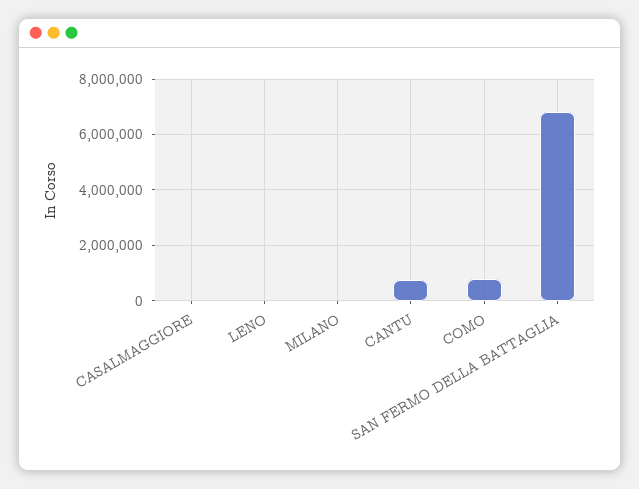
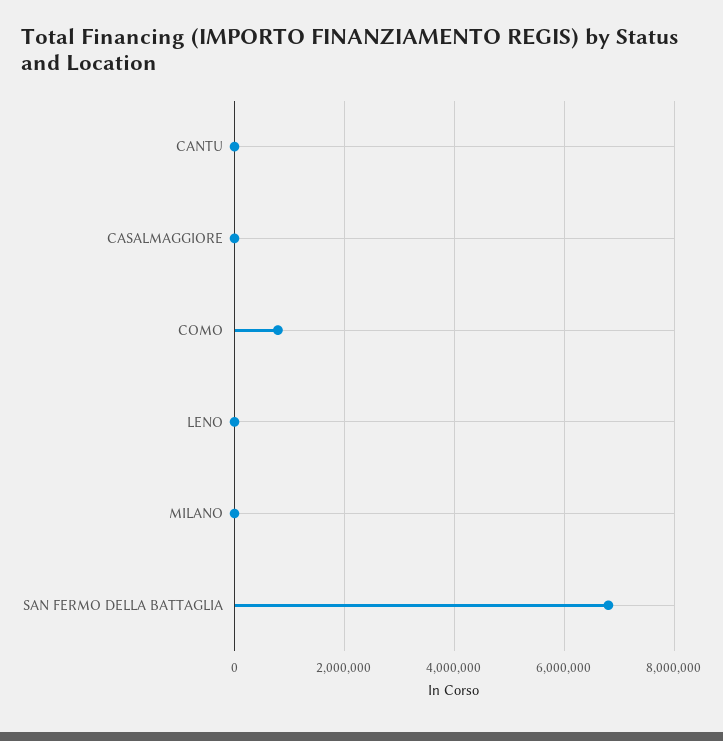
CANTU: 750000 -> 0

